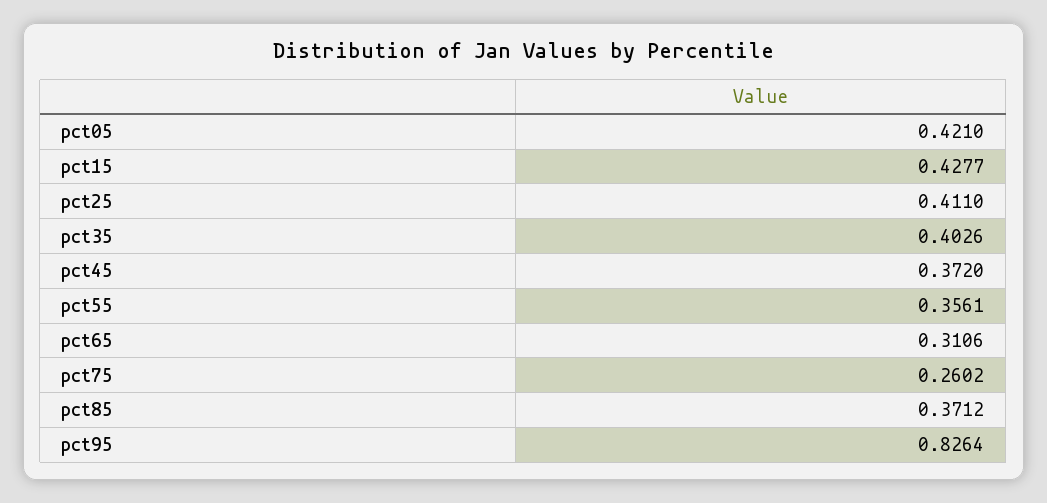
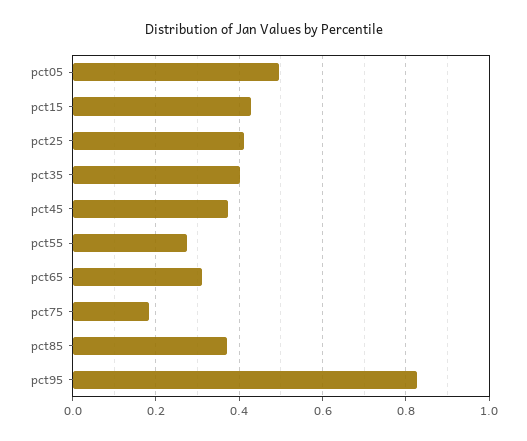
pct05: 0.421 -> 0.5
pct55: 0.3561 -> 0.28
pct75: 0.2602 -> 0.18

